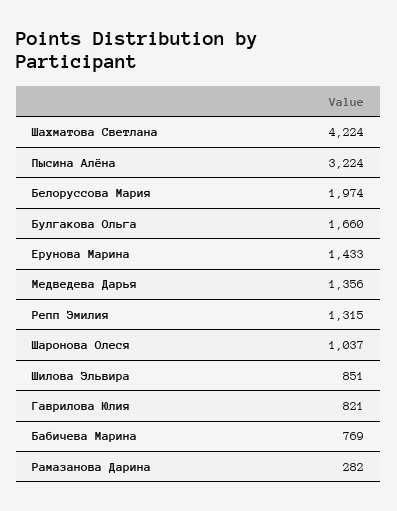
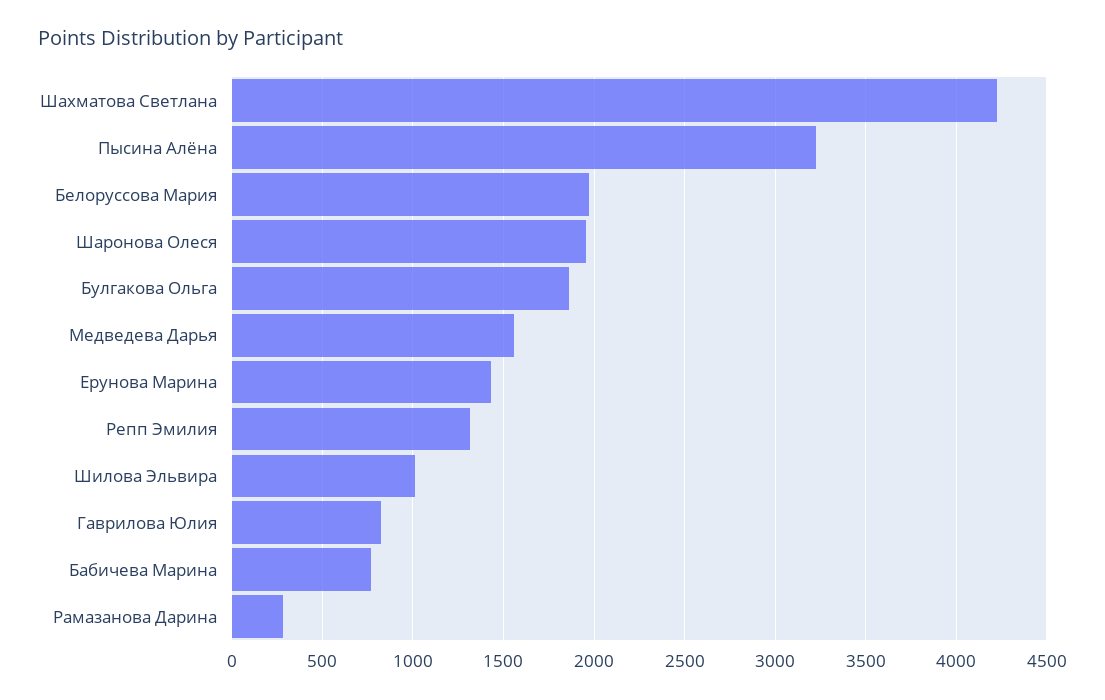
Булгакова Ольга: 1660 -> 1850
Медведева Дарья: 1356 -> 1550
Шаронова Олеся: 1037 -> 1950
Шилова Эльвира: 851 -> 1000

